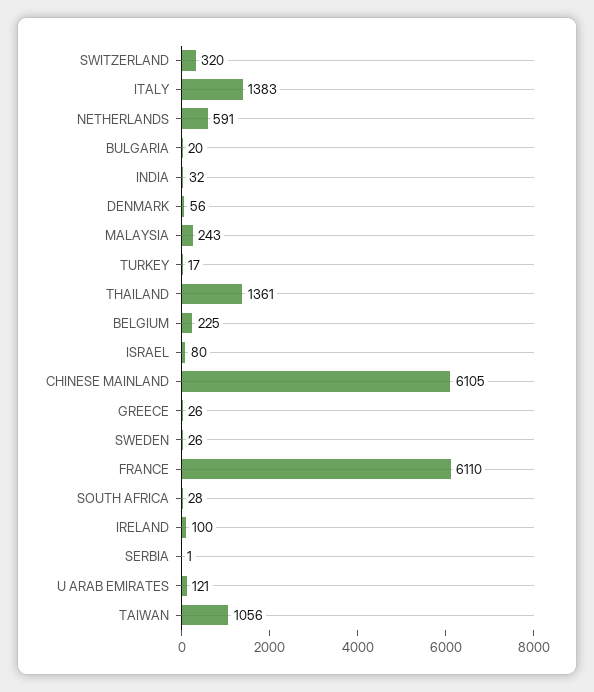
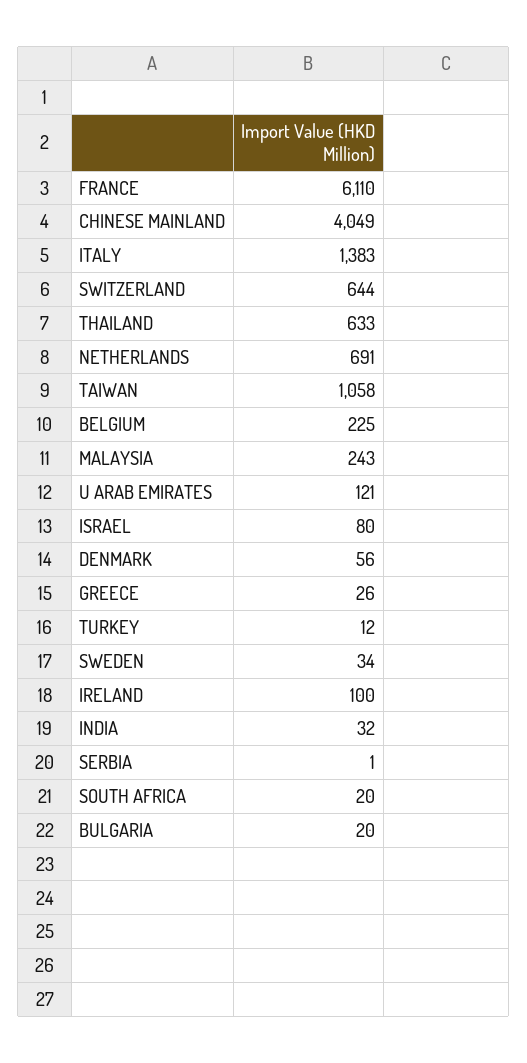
SWITZERLAND: 320 -> 644
NETHERLANDS: 591 -> 691
TURKEY: 17 -> 12
THAILAND: 1361 -> 633
CHINESE MAINLAND: 6105 -> 4049
SWEDEN: 26 -> 34
SOUTH AFRICA: 28 -> 20
TAIWAN: 1056 -> 1058

